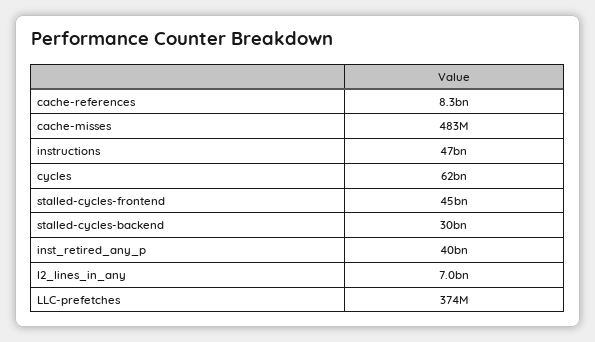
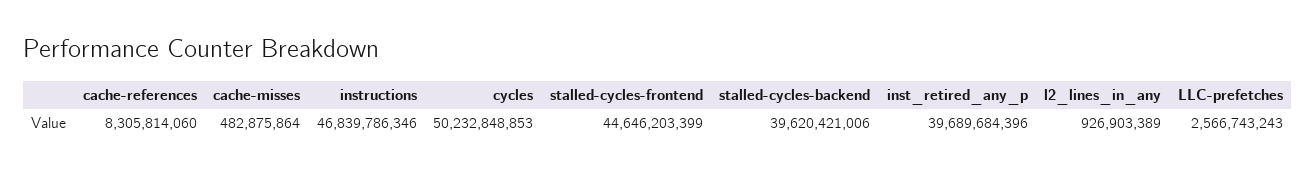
cycles: 62000000000 -> 50232848853
stalled-cycles-backend: 30000000000 -> 39620421006
l2_lines_in_any: 7000000000 -> 926903389
LLC-prefetches: 374000000 -> 2566743243

